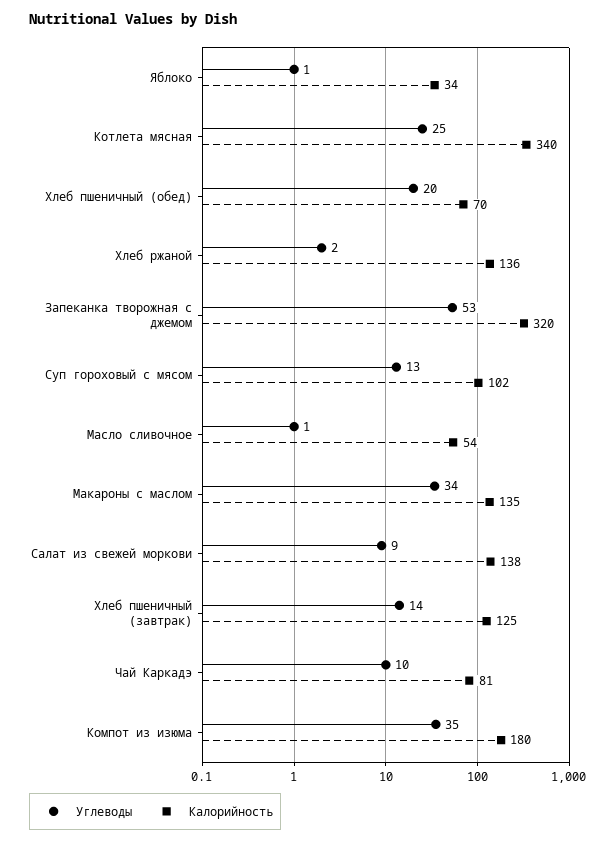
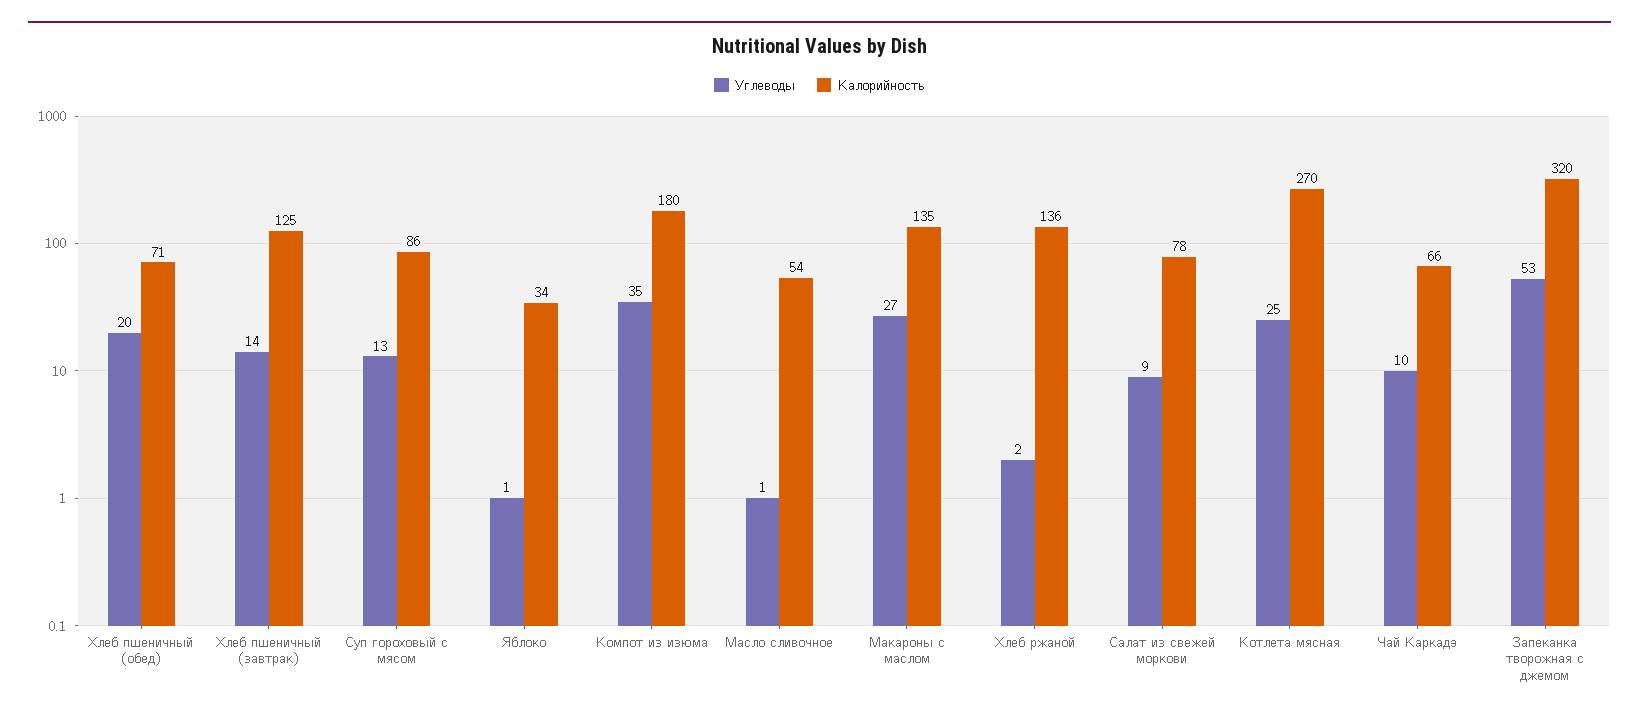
Калорийность, Котлета мясная: 340 -> 270
Калорийность, Хлеб пшеничный (обед): 70 -> 71
Калорийность, Суп гороховый с мясом: 102 -> 86
Углеводы, Макароны с маслом: 34 -> 27
Калорийность, Салат из свежей моркови: 138 -> 78
Калорийность, Чай Каркадэ: 81 -> 66

